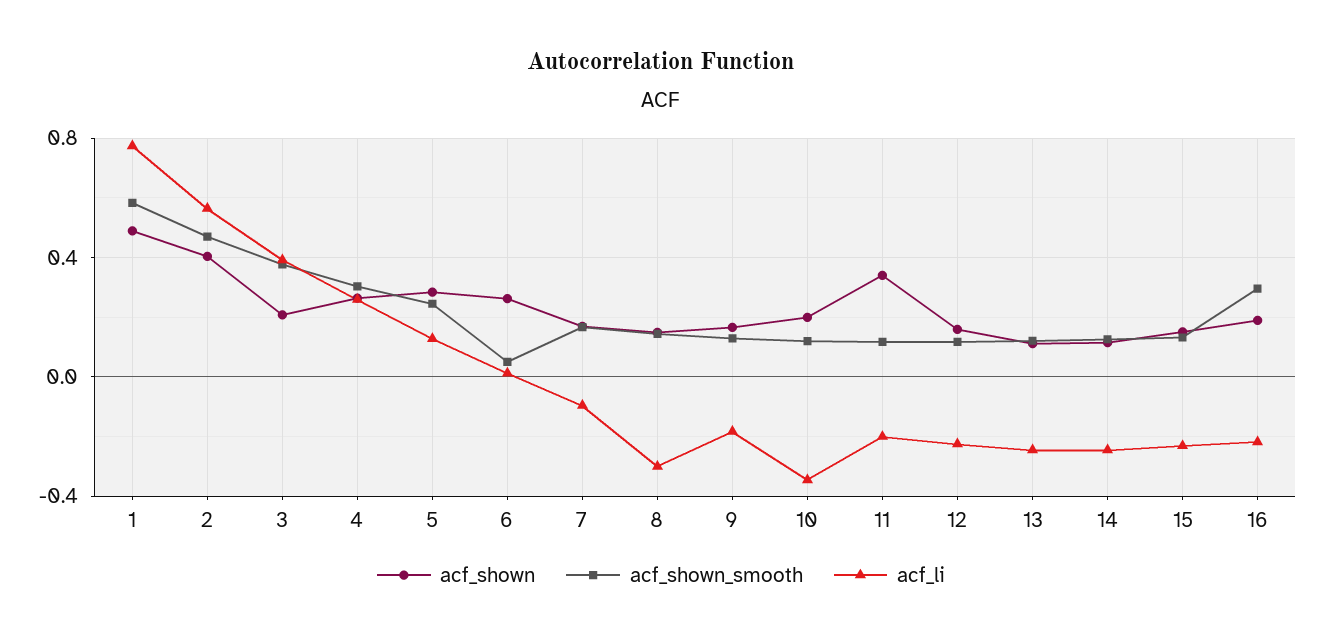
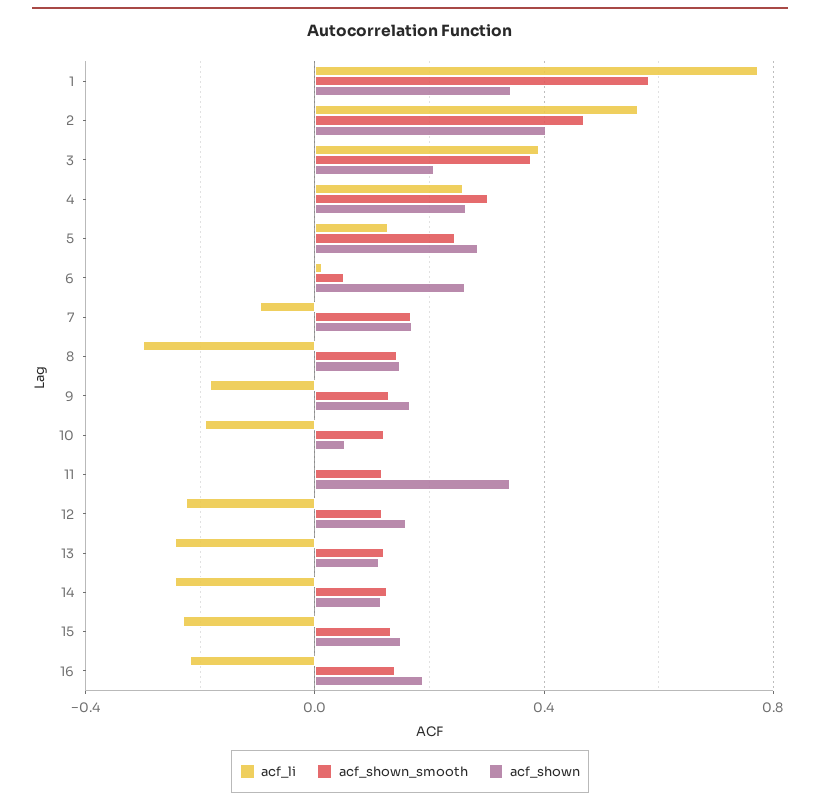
acf_shown, 1: 0.5 -> 0.35
acf_shown, 10: 0.2 -> 0.05
acf_li, 10: -0.35 -> -0.2
acf_li, 11: -0.2 -> 0
acf_shown_smooth, 16: 0.3 -> 0.15

